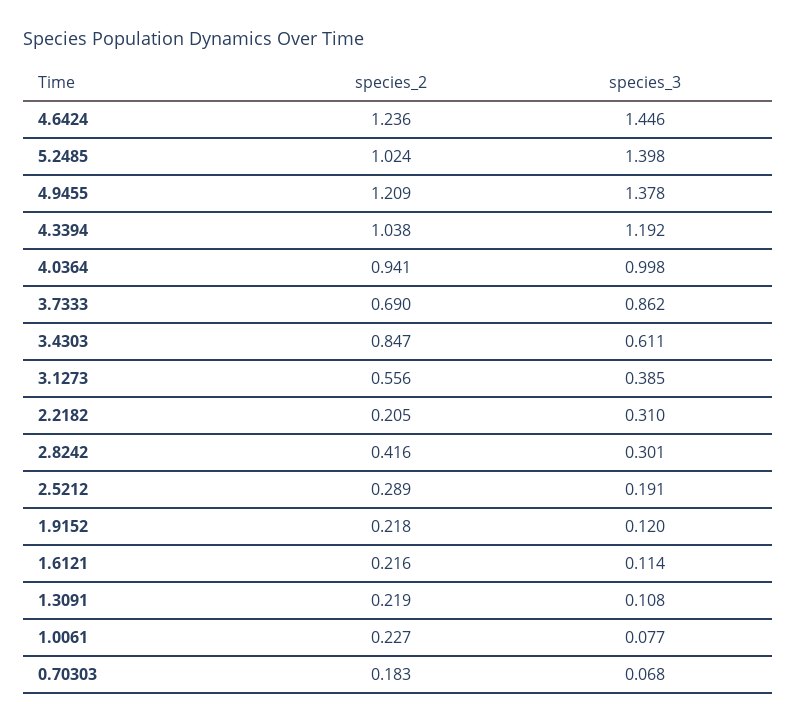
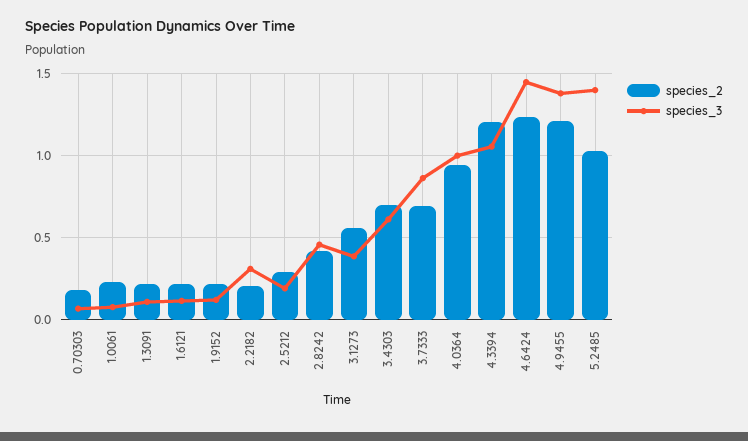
species_2, 4.3394: 1.038 -> 1.2
species_3, 4.3394: 1.192 -> 1.05
species_2, 3.4303: 0.847 -> 0.7
species_3, 2.8242: 0.301 -> 0.45

